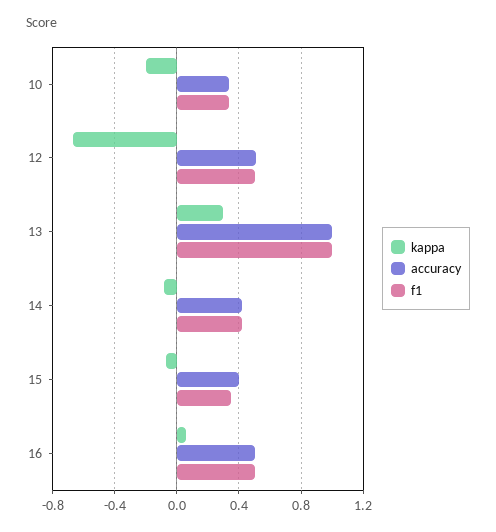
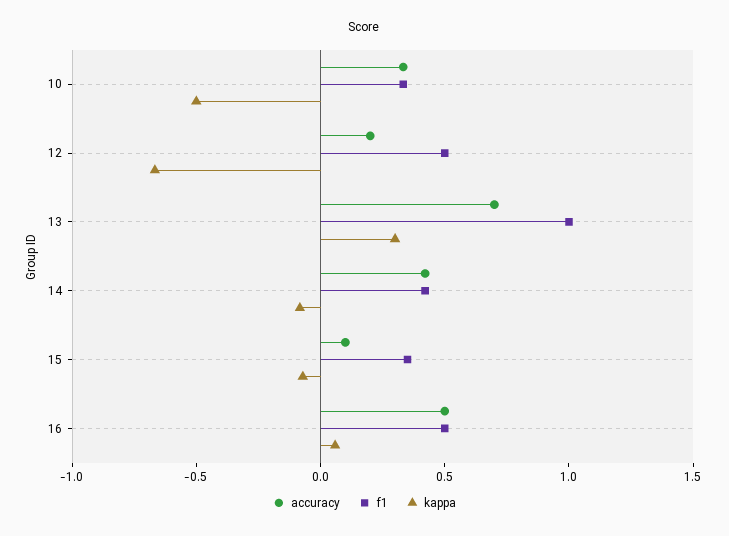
kappa, 10: -0.2 -> -0.5
accuracy, 12: 0.5 -> 0.2
accuracy, 13: 1 -> 0.7
accuracy, 15: 0.4 -> 0.1

